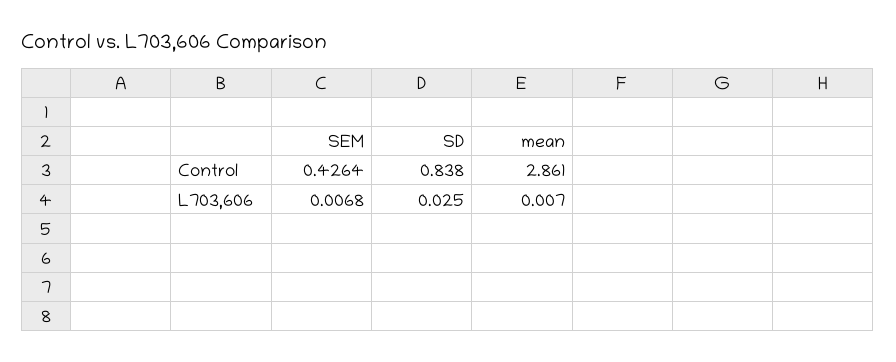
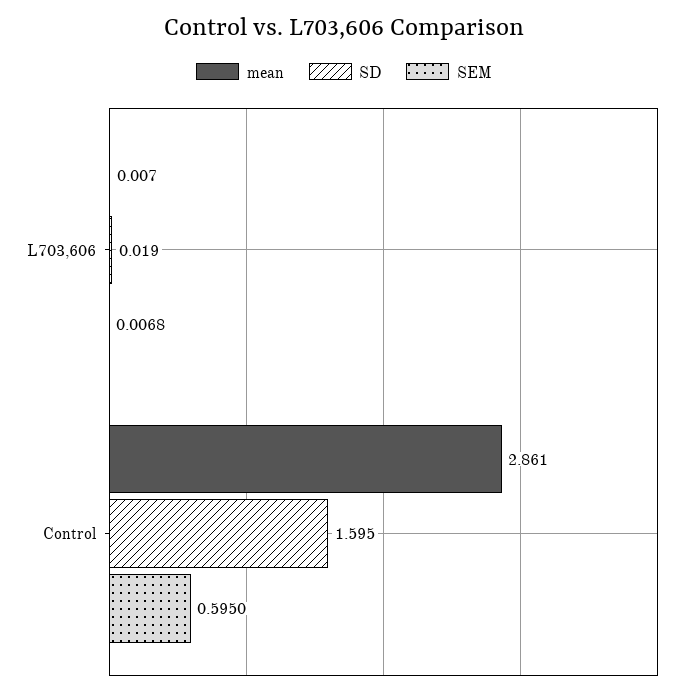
SEM, Control: 0.4264 -> 0.595
SD, Control: 0.838 -> 1.595
SD, L703,606: 0.025 -> 0.019

